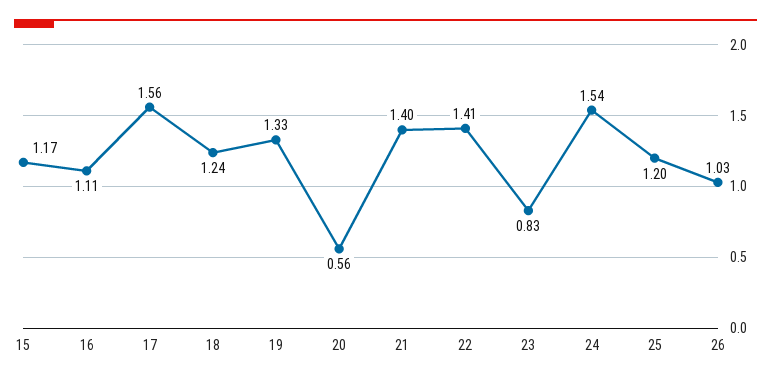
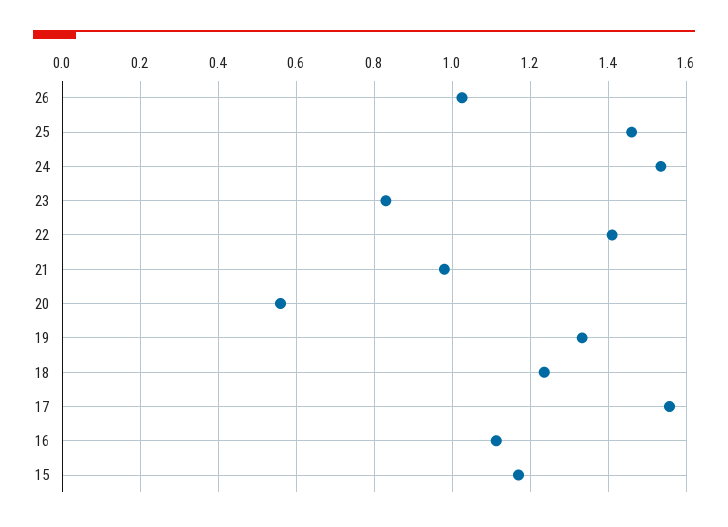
21: 1.4 -> 0.98
25: 1.2 -> 1.46

